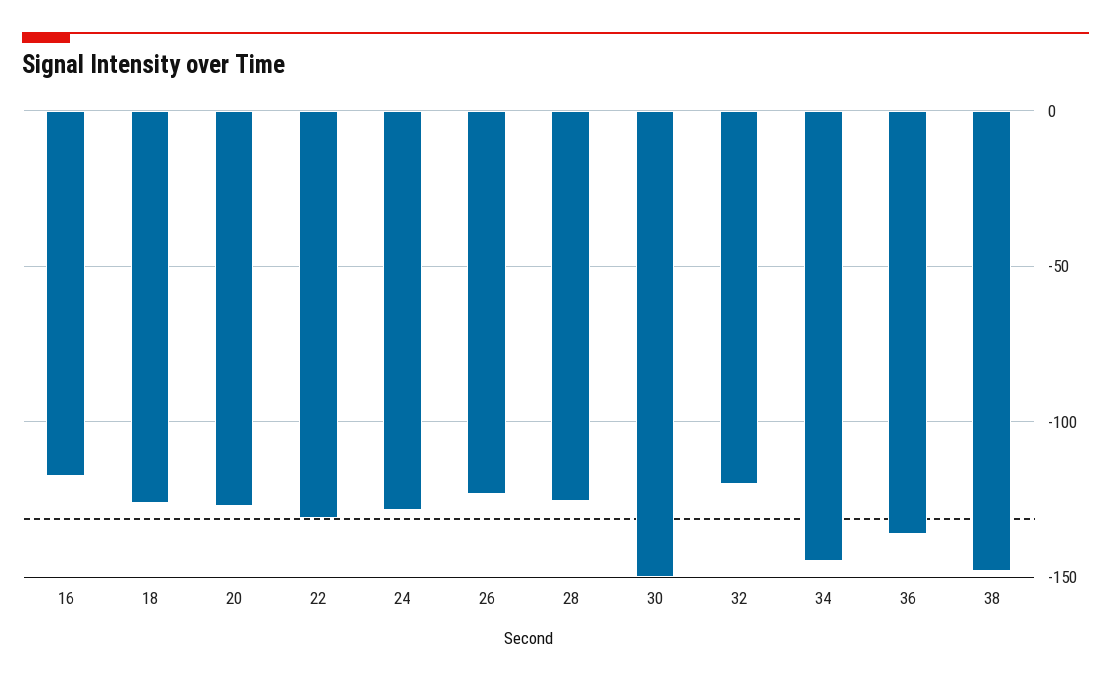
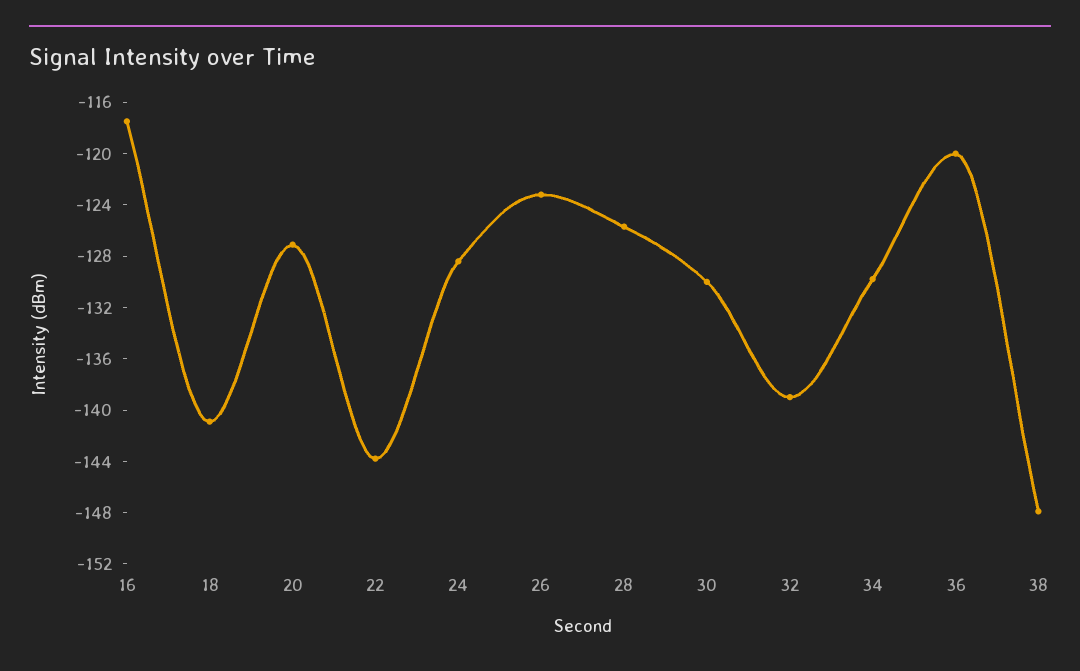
18: -125 -> -141
22: -130 -> -144
30: -150 -> -130
32: -120 -> -139
34: -145 -> -130
36: -135 -> -120

